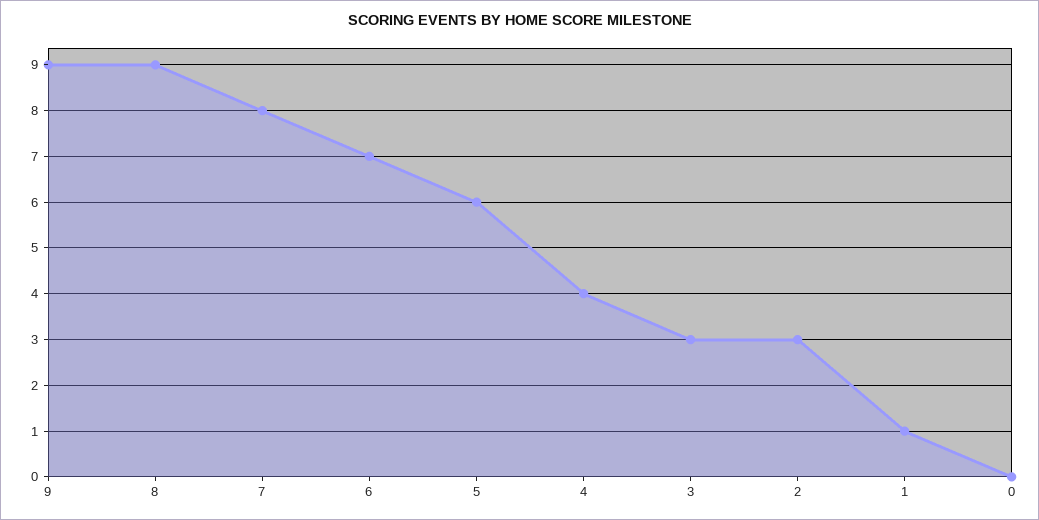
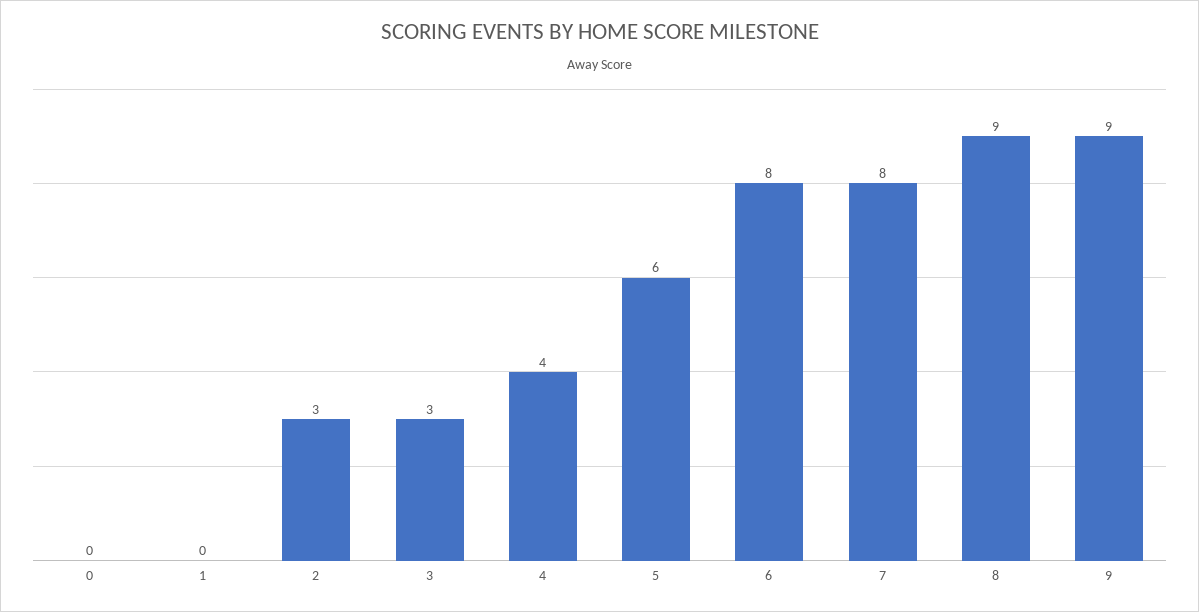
6: 7 -> 8
1: 1 -> 0

